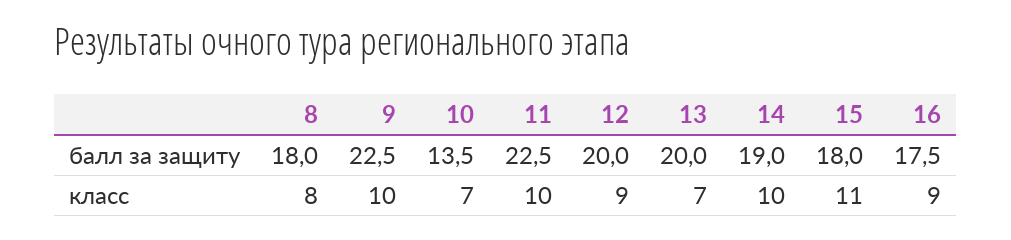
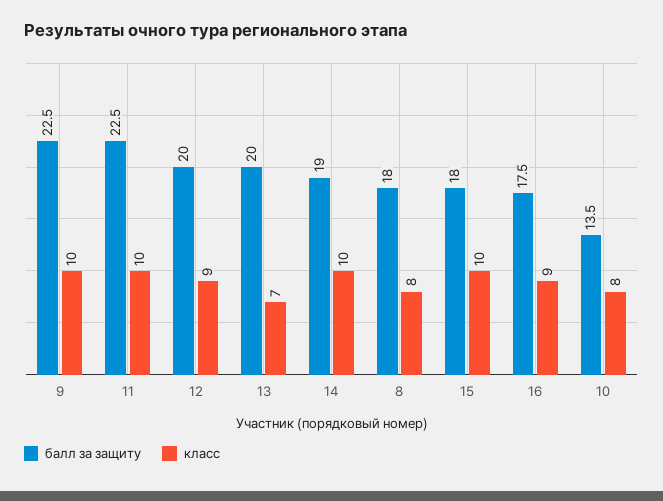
класс, 10: 7 -> 8
класс, 15: 11 -> 10

